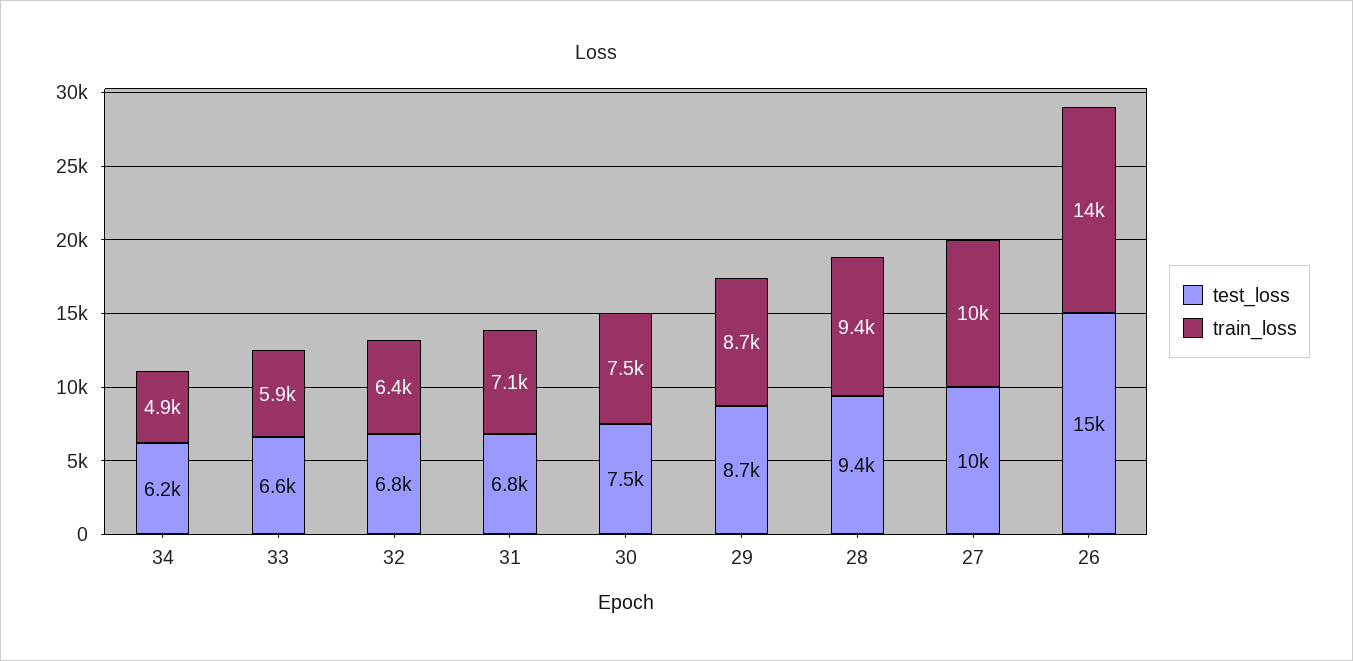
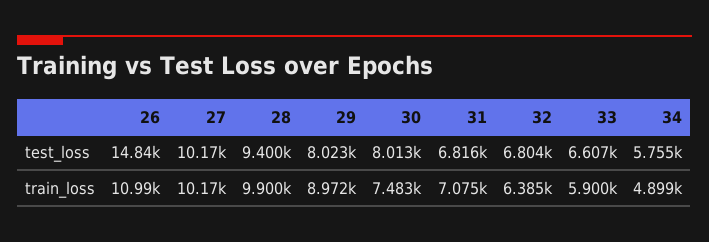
test_loss, 34: 6200 -> 5755
test_loss, 30: 7500 -> 8013
test_loss, 29: 8700 -> 8023
train_loss, 29: 8700 -> 8972
train_loss, 28: 9400 -> 9900
train_loss, 26: 14000 -> 10990

